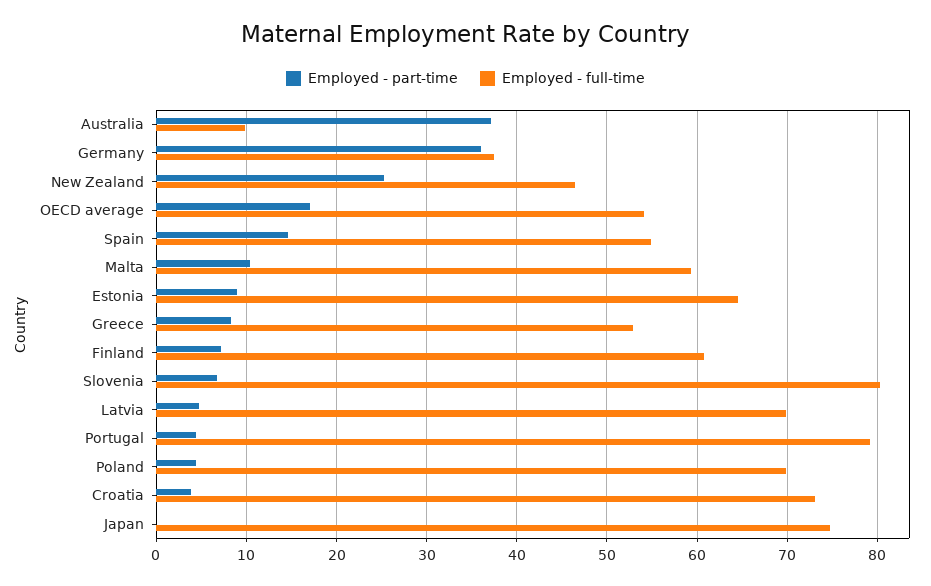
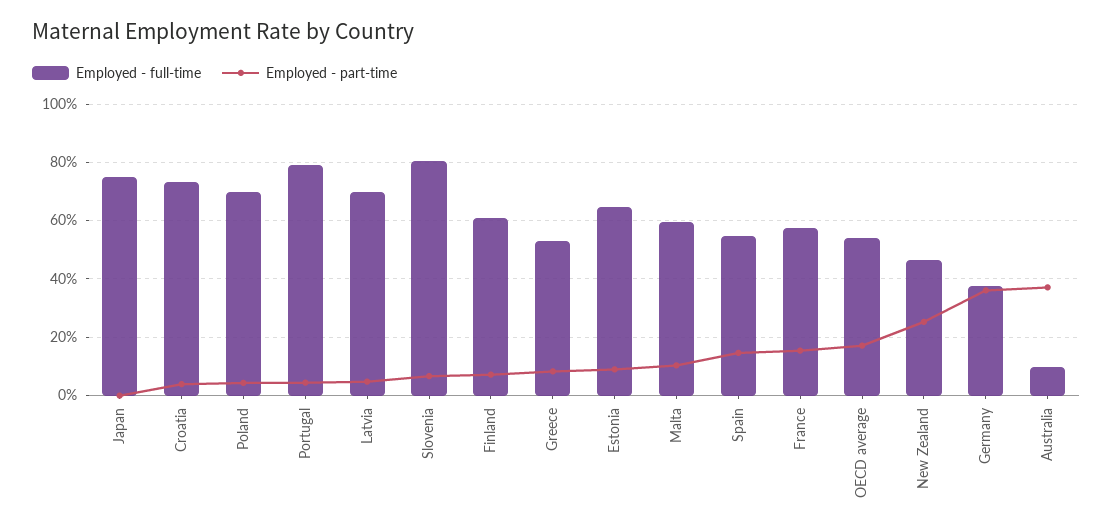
Employed - full-time, France: none -> 57.5
Employed - part-time, France: none -> 15

